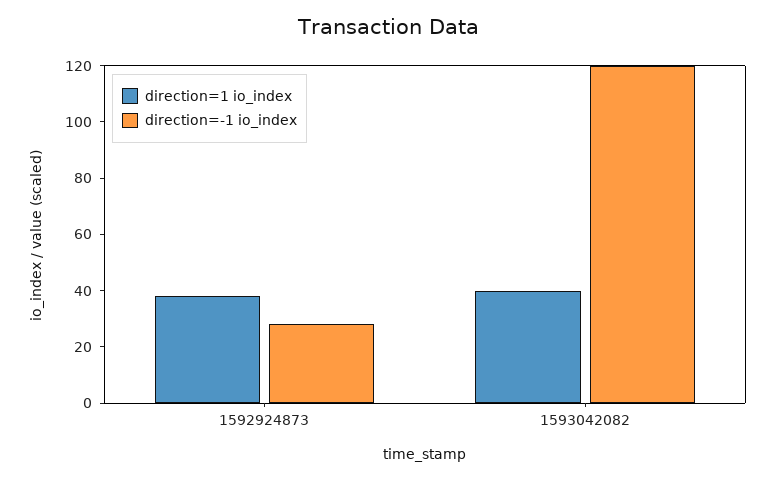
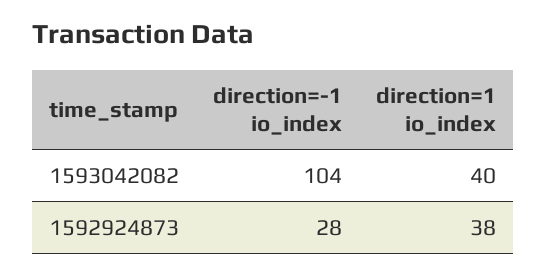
direction=-1 io_index, 1593042082: 120 -> 104

